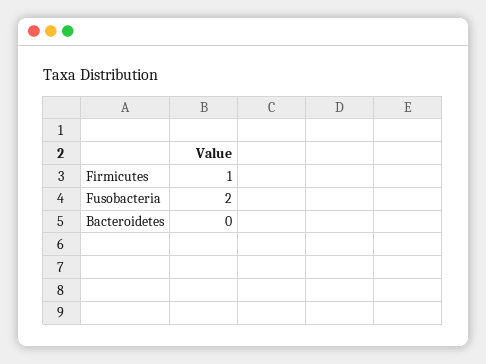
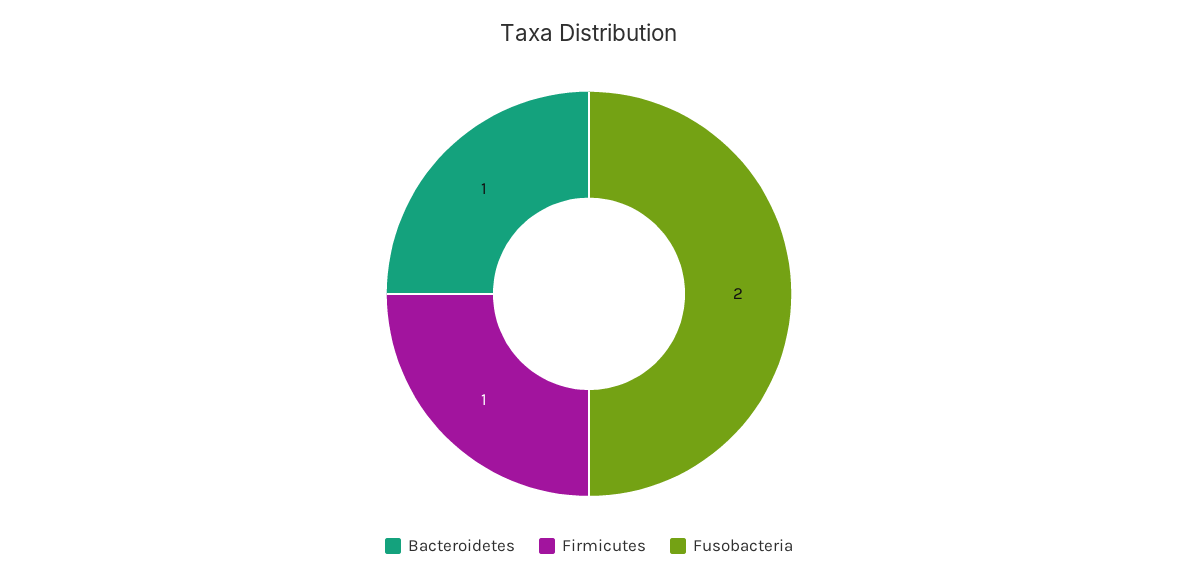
Bacteroidetes: 0 -> 1

